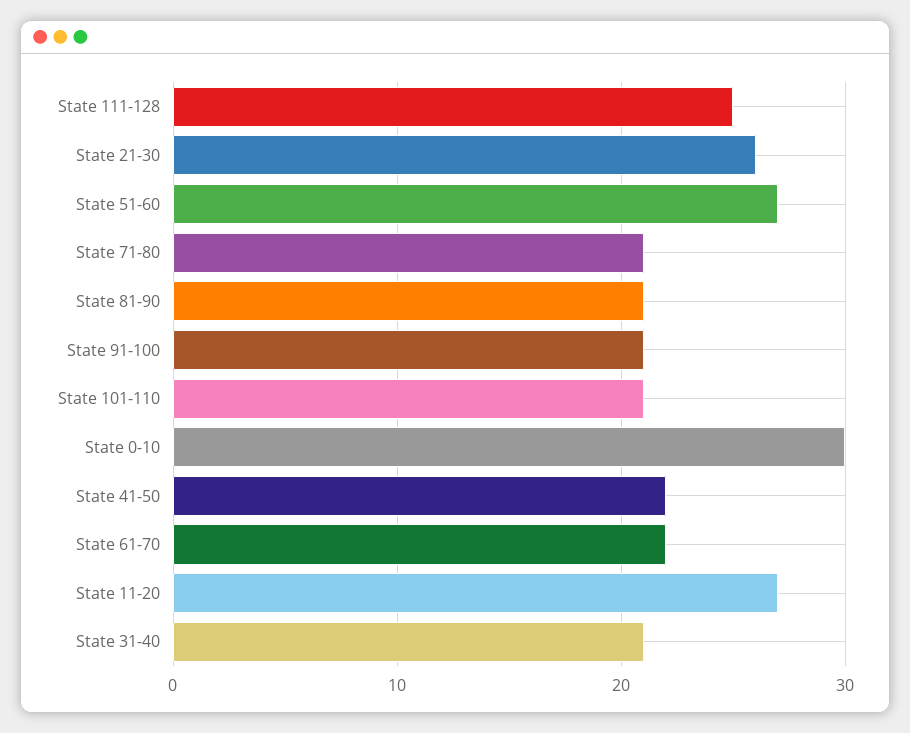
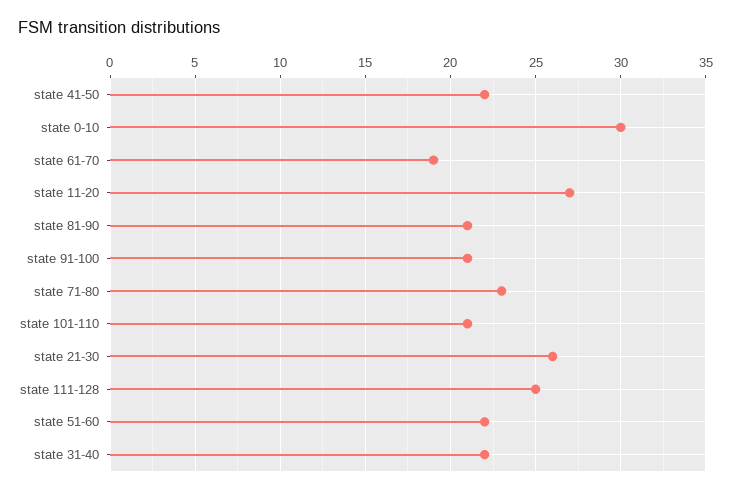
State 51-60: 27 -> 22
State 71-80: 21 -> 23
State 61-70: 22 -> 19
State 31-40: 21 -> 22

